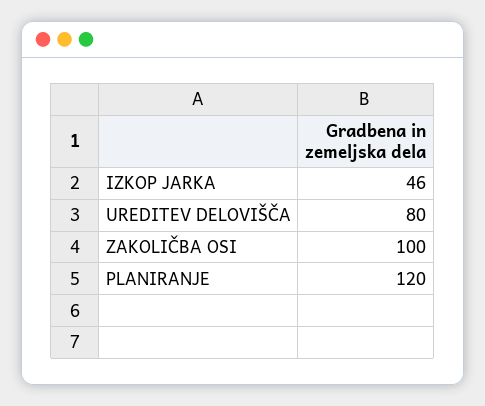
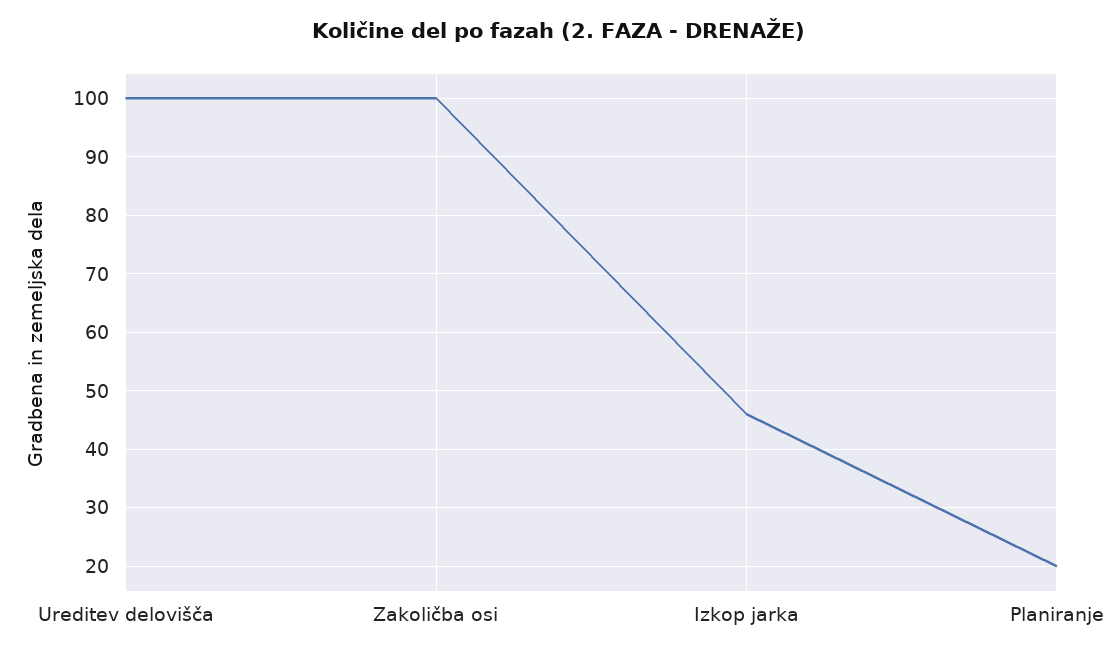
UREDITEV DELOVIŠČA: 80 -> 100
PLANIRANJE: 120 -> 20

